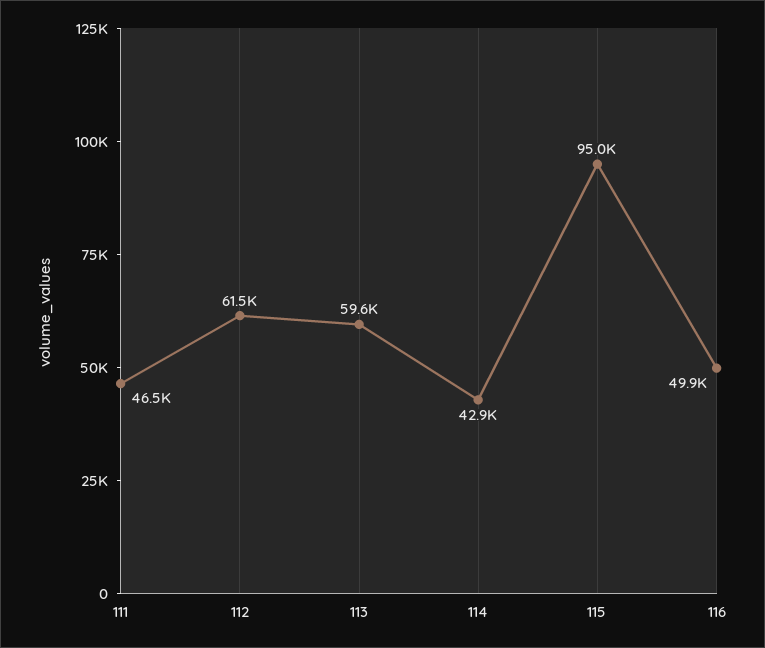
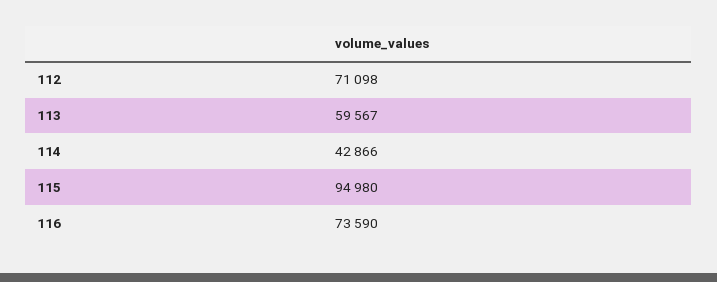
111: 46500 -> none
112: 61500 -> 71098
116: 49900 -> 73590

